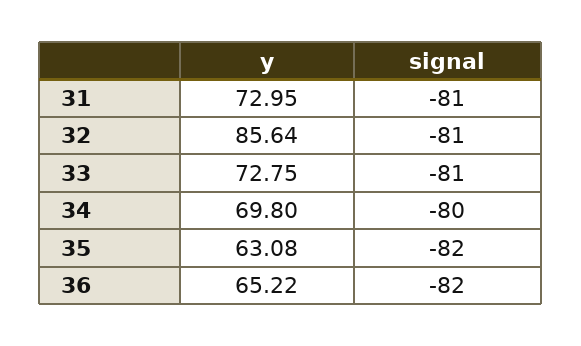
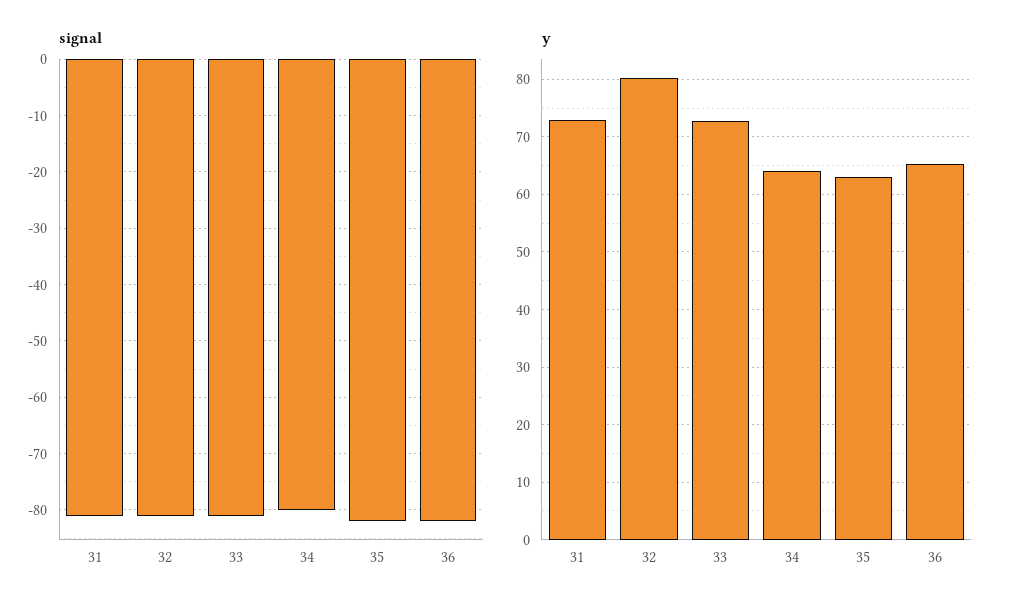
y, 32: 85.64 -> 80
y, 34: 69.8 -> 64

